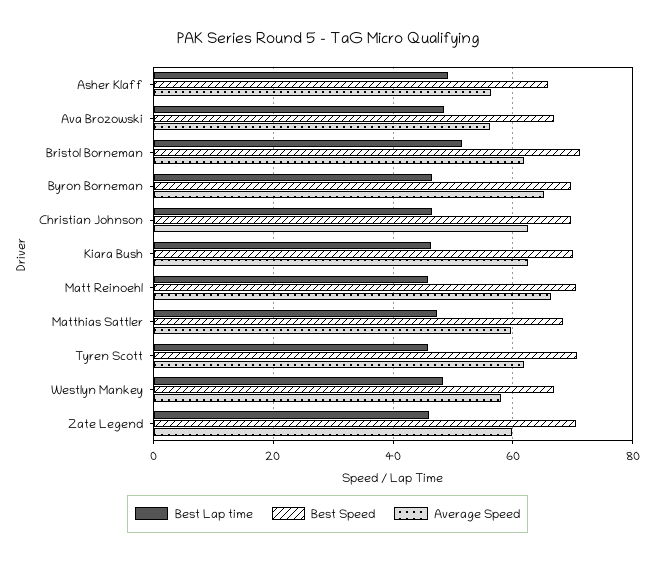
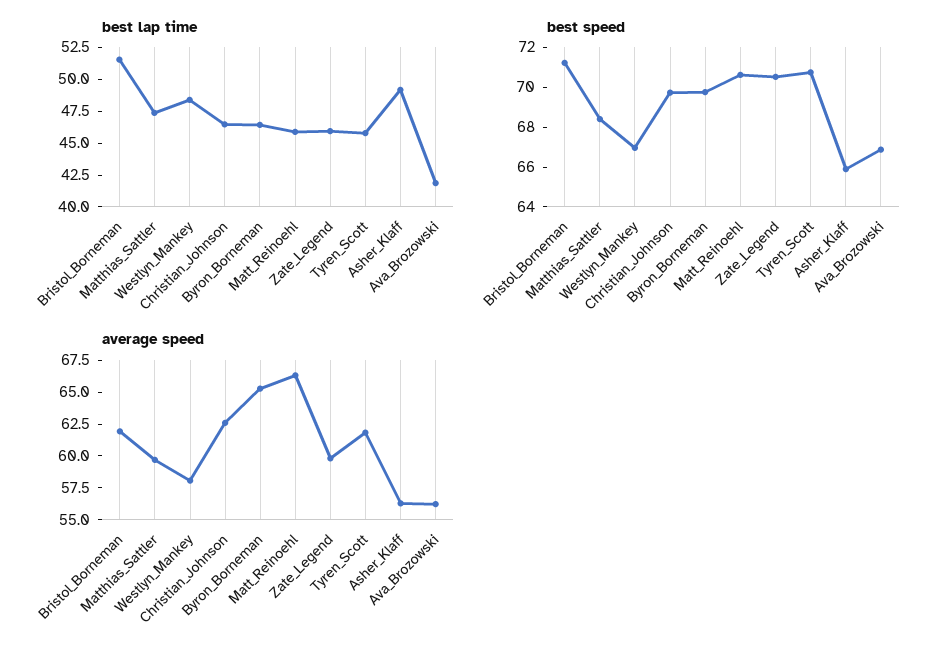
Best Lap time, Ava Brozowski: 48 -> 42.5
Best Lap time, Kiara Bush: 46 -> none
Best Speed, Kiara Bush: 70 -> none
Average Speed, Kiara Bush: 62 -> none

